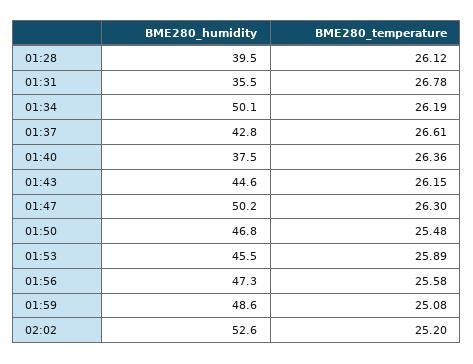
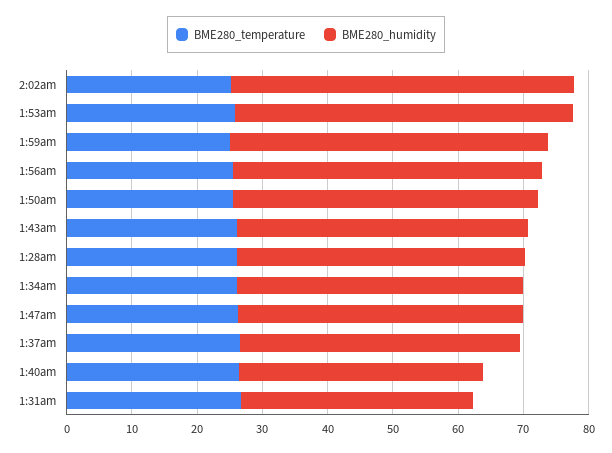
BME280_humidity, 01:28: 39.5 -> 44
BME280_humidity, 01:34: 50.1 -> 44
BME280_humidity, 01:47: 50.2 -> 44
BME280_humidity, 01:53: 45.5 -> 52

